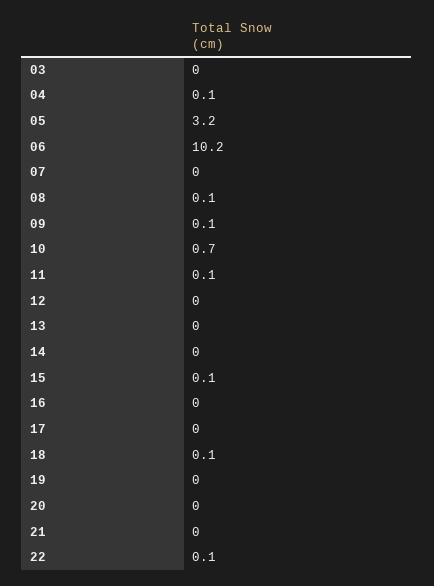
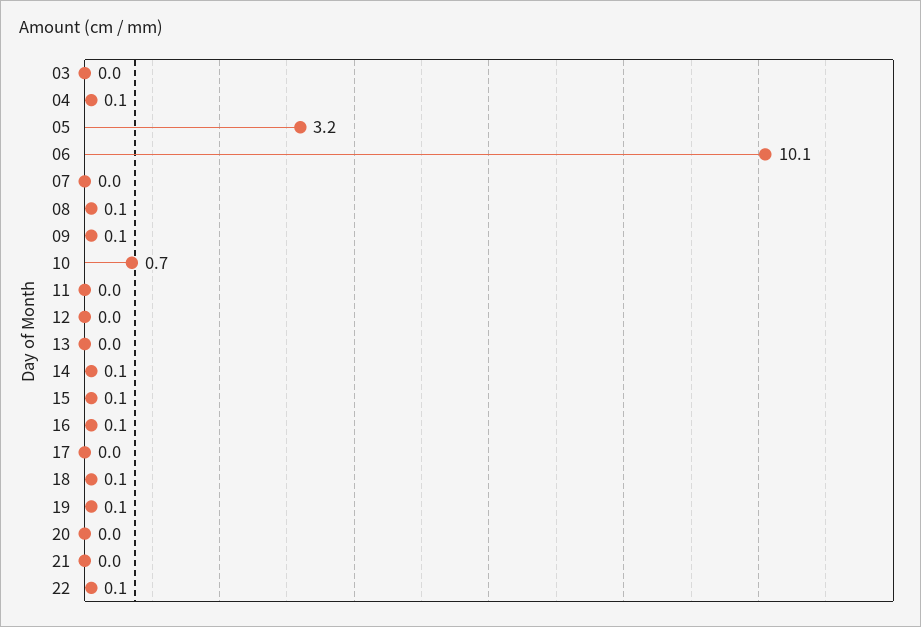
06: 10.2 -> 10.1
11: 0.1 -> 0
14: 0 -> 0.1
16: 0 -> 0.1
19: 0 -> 0.1

